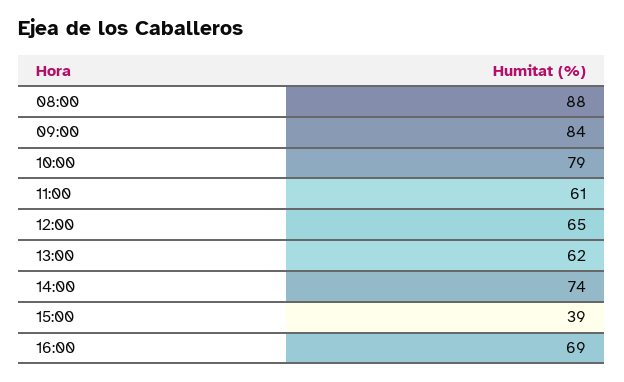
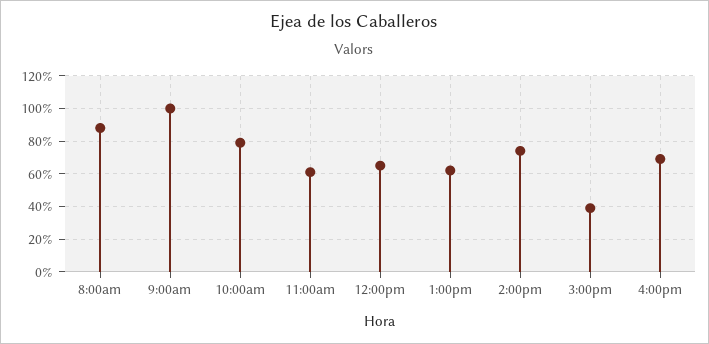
09:00: 84 -> 100

